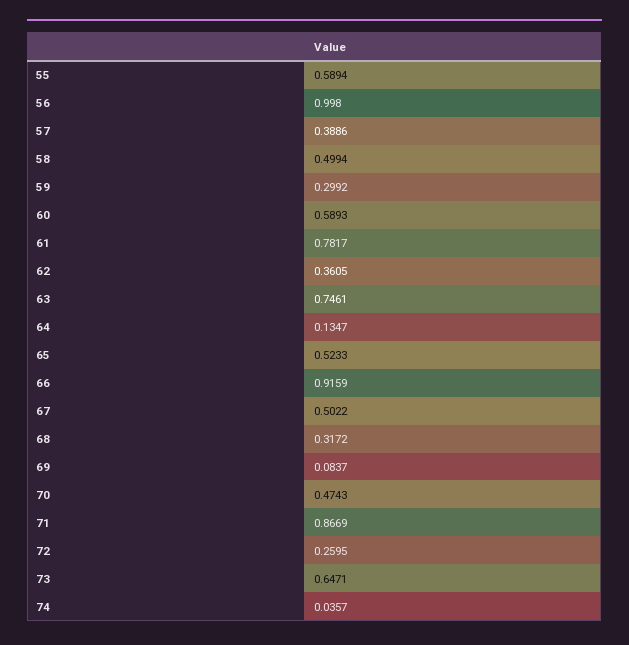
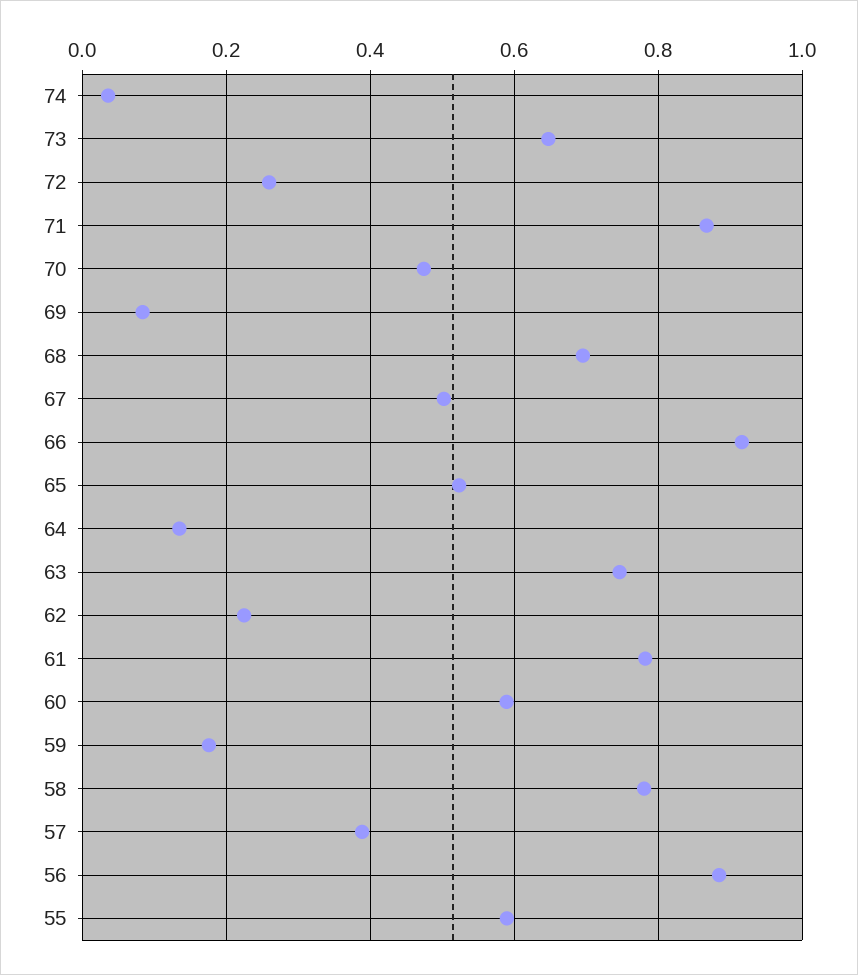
56: 0.998 -> 0.88
58: 0.4994 -> 0.78
59: 0.2992 -> 0.18
62: 0.3605 -> 0.22
68: 0.3172 -> 0.7

